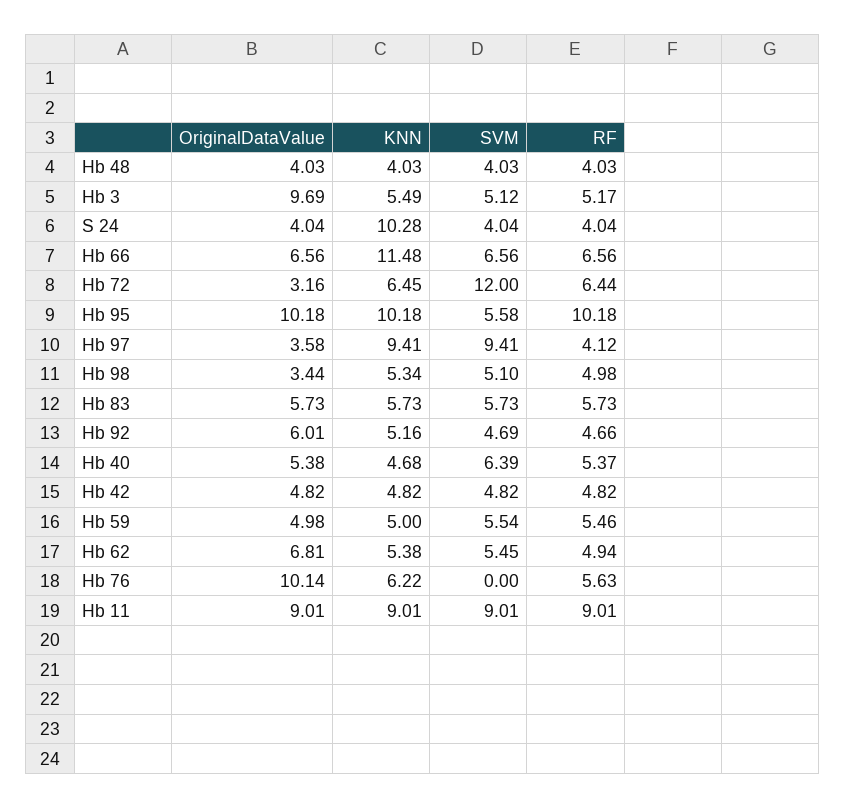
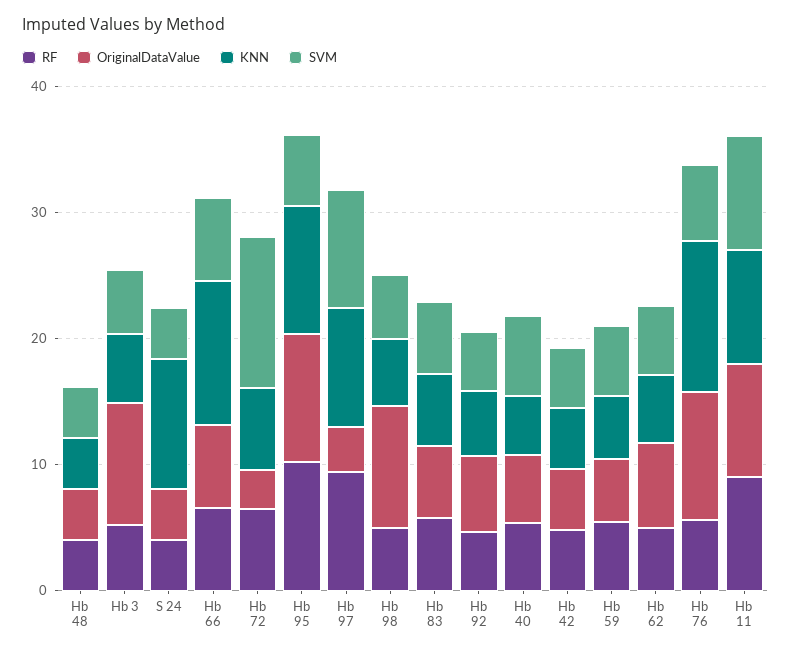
RF, Hb 97: 4.12 -> 10
OriginalDataValue, Hb 98: 3.44 -> 10
KNN, Hb 76: 6.22 -> 12
SVM, Hb 76: 0 -> 6

